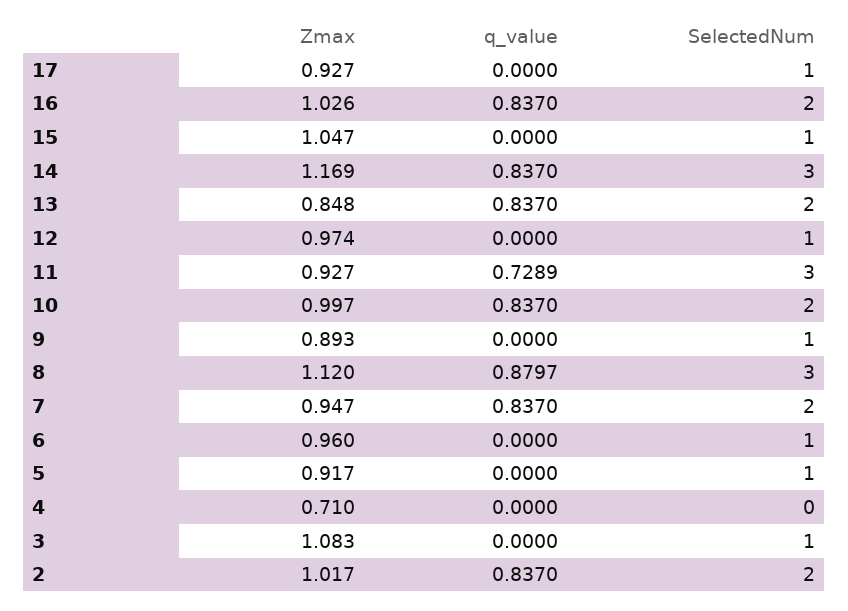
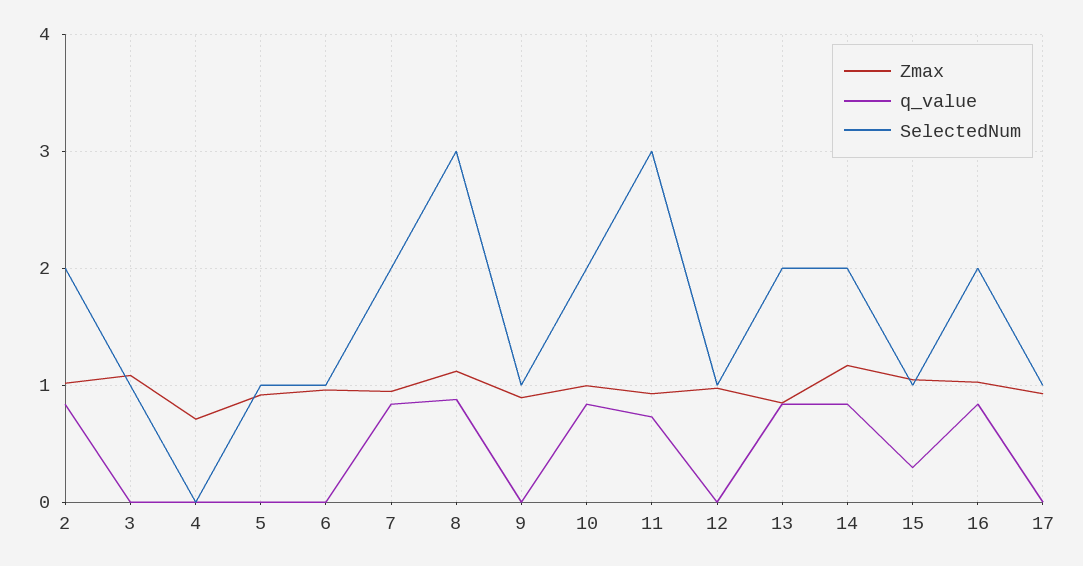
q_value, 15: 0 -> 0.3
SelectedNum, 14: 3 -> 2

